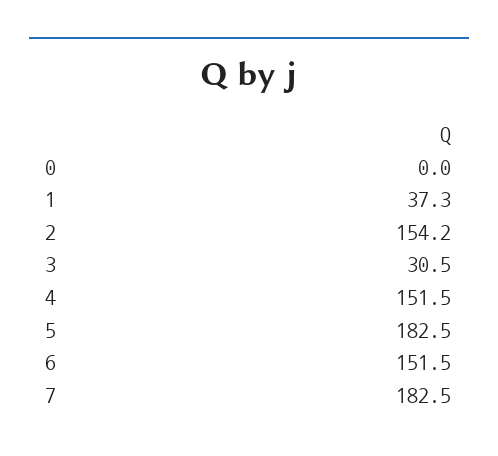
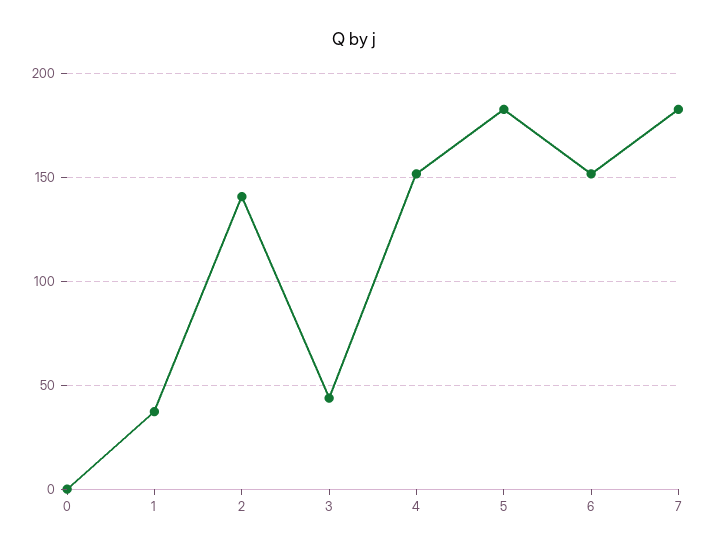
2: 154.2 -> 140
3: 30.5 -> 45

